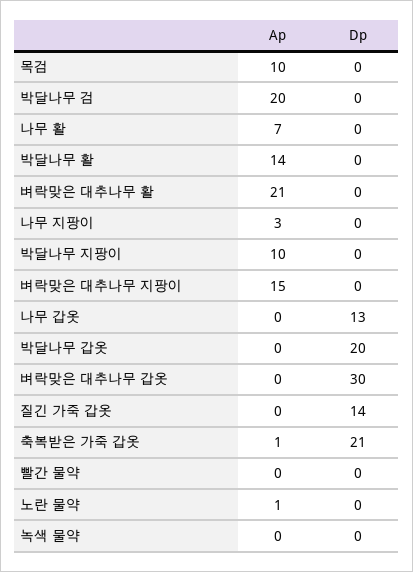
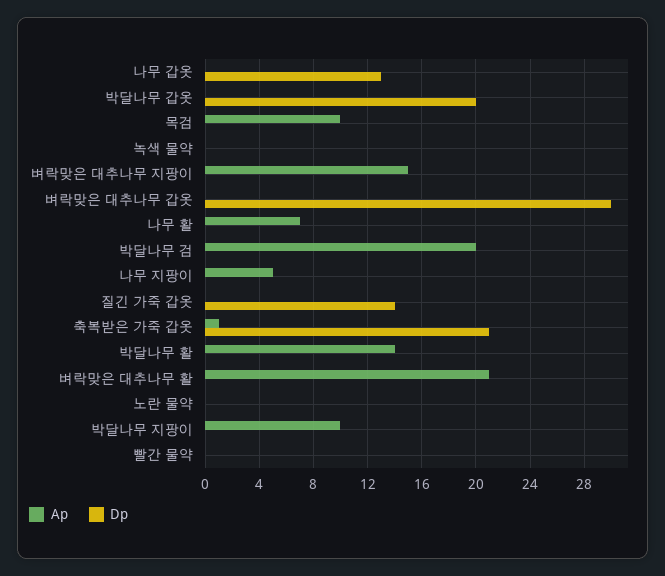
Ap, 나무 지팡이: 3 -> 5
Ap, 노란 물약: 1 -> 0

